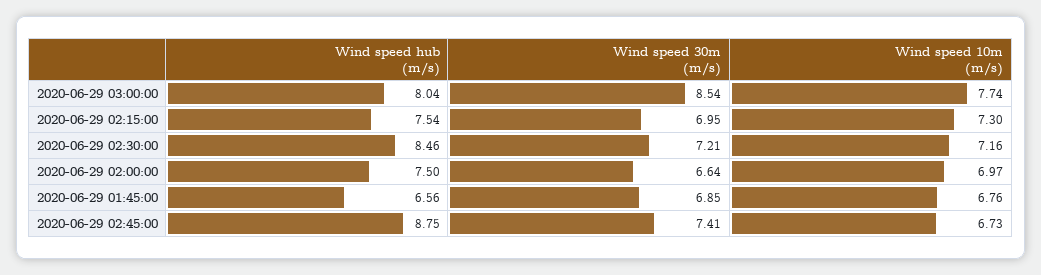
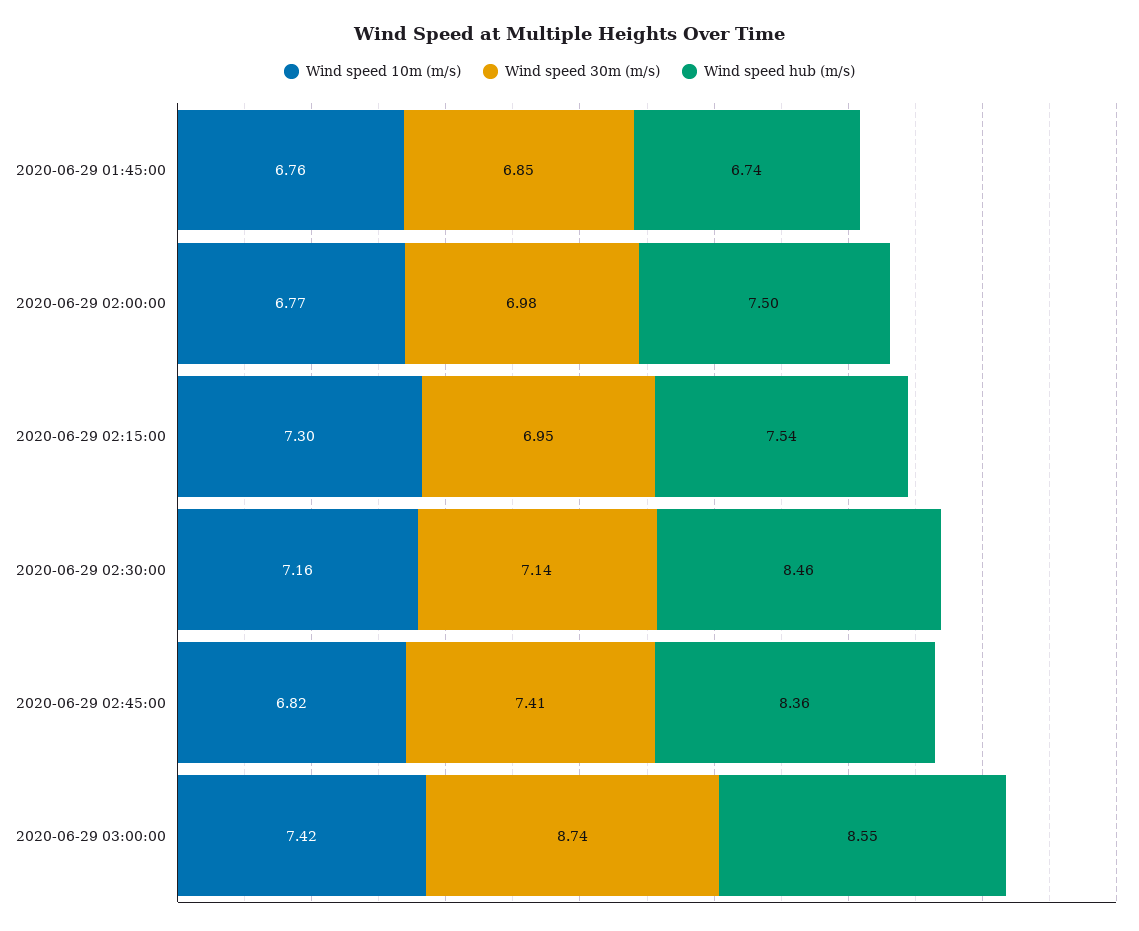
Wind speed hub (m/s), 2020-06-29 03:00:00: 8.04 -> 8.55
Wind speed 30m (m/s), 2020-06-29 03:00:00: 8.54 -> 8.74
Wind speed 10m (m/s), 2020-06-29 03:00:00: 7.74 -> 7.42
Wind speed 30m (m/s), 2020-06-29 02:30:00: 7.21 -> 7.14
Wind speed 30m (m/s), 2020-06-29 02:00:00: 6.64 -> 6.98
Wind speed 10m (m/s), 2020-06-29 02:00:00: 6.97 -> 6.77
Wind speed hub (m/s), 2020-06-29 01:45:00: 6.56 -> 6.74
Wind speed hub (m/s), 2020-06-29 02:45:00: 8.75 -> 8.36
Wind speed 10m (m/s), 2020-06-29 02:45:00: 6.73 -> 6.82

